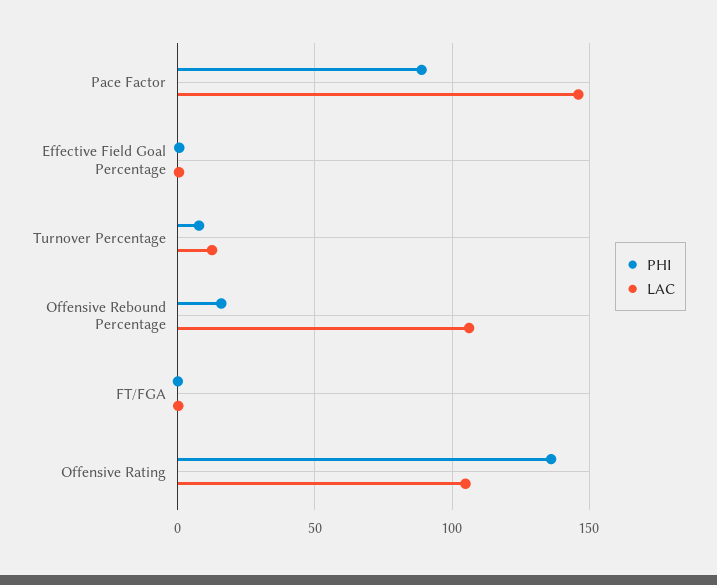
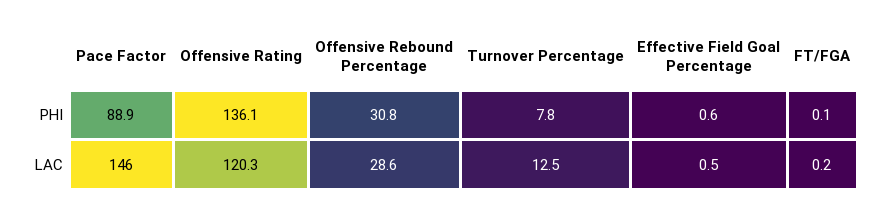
PHI, Offensive Rebound Percentage: 15 -> 30.8
LAC, Offensive Rebound Percentage: 105 -> 28.6
LAC, Offensive Rating: 105 -> 120.3

